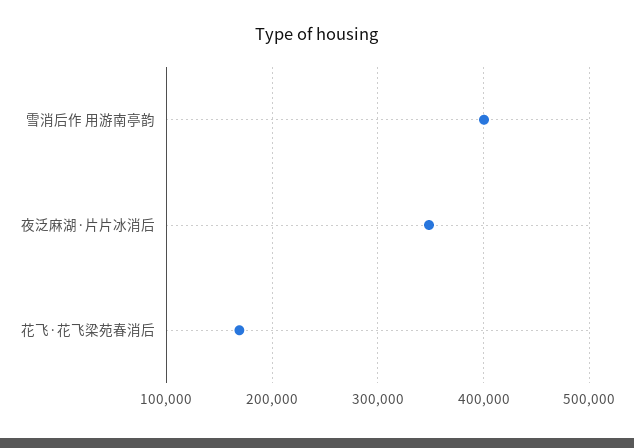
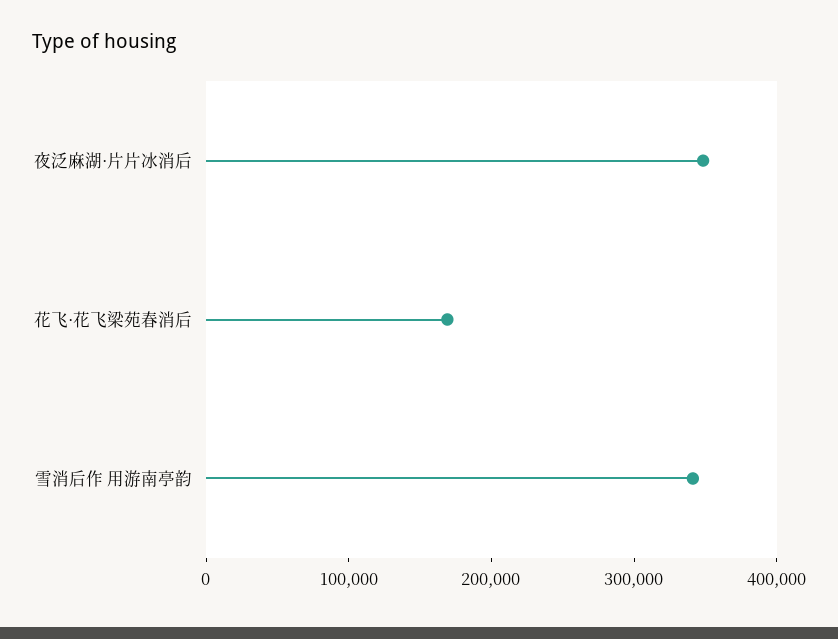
雪消后作 用游南亭韵: 400000 -> 340000

